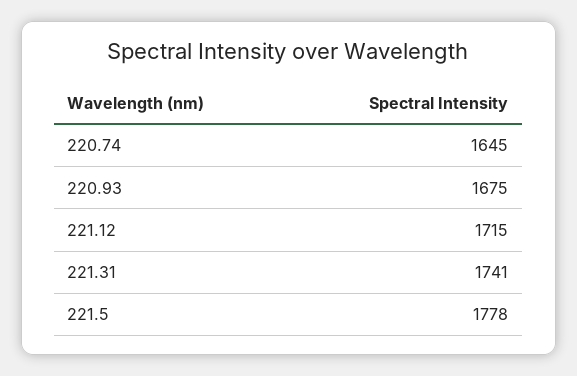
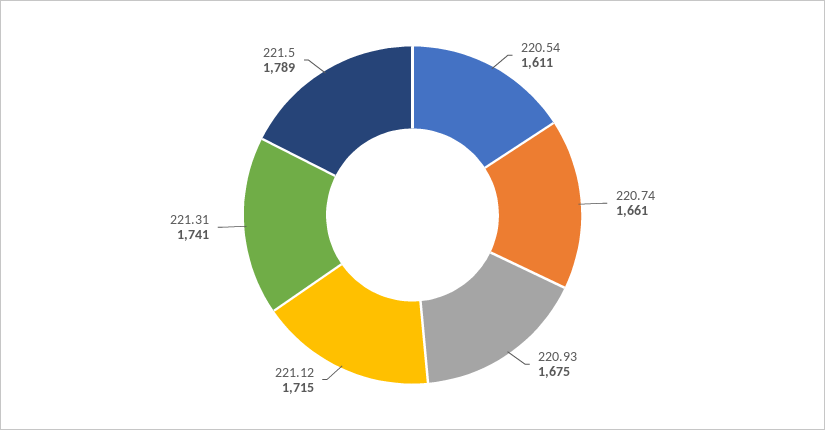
220.74: 1645 -> 1661
221.5: 1778 -> 1789
220.54: none -> 1611

